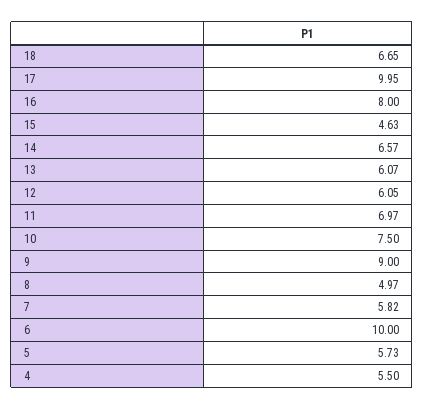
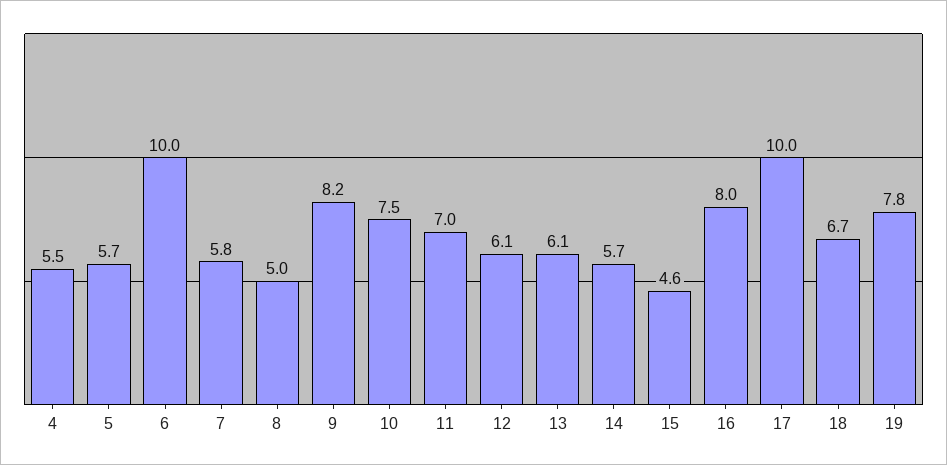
14: 6.57 -> 5.7
9: 9 -> 8.2
19: none -> 7.8

